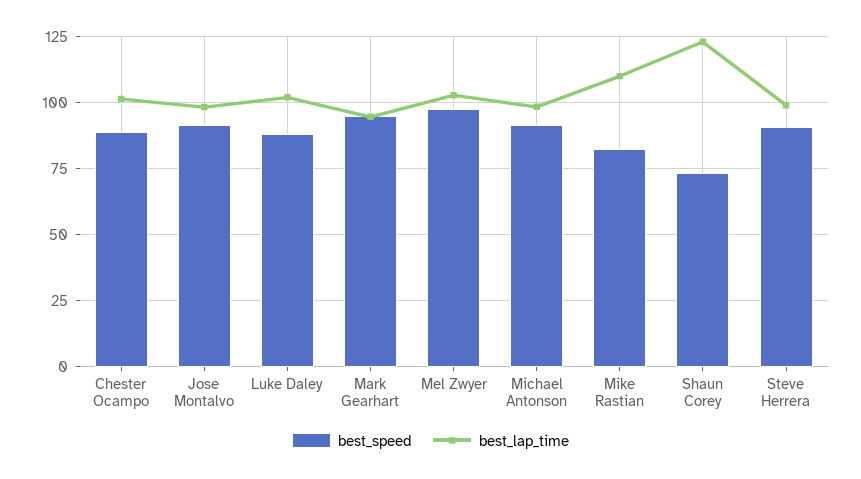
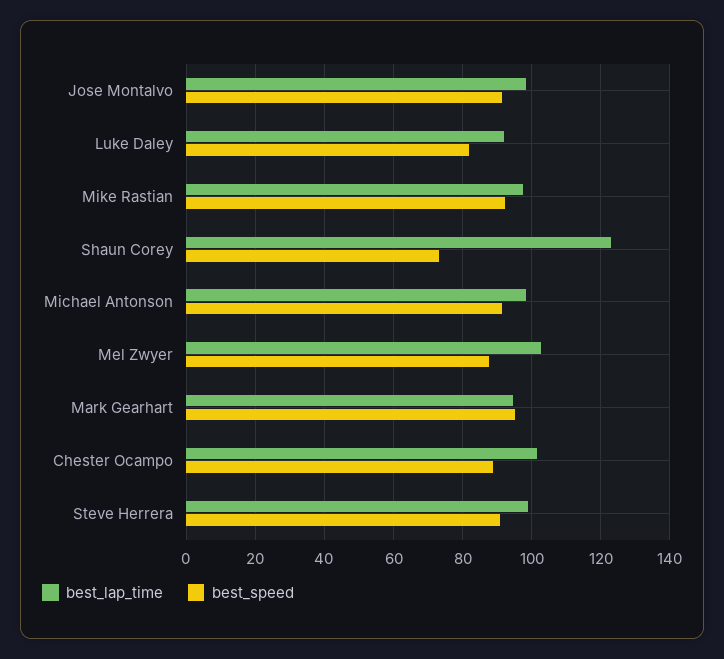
best_speed, Luke Daley: 87.5 -> 82
best_lap_time, Luke Daley: 102.5 -> 92
best_speed, Mel Zwyer: 97.5 -> 88
best_speed, Mike Rastian: 82.5 -> 92
best_lap_time, Mike Rastian: 110 -> 98

